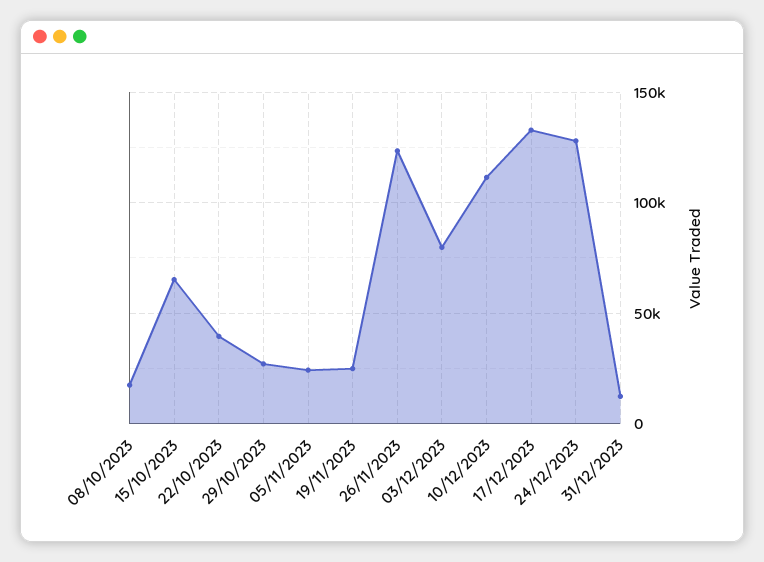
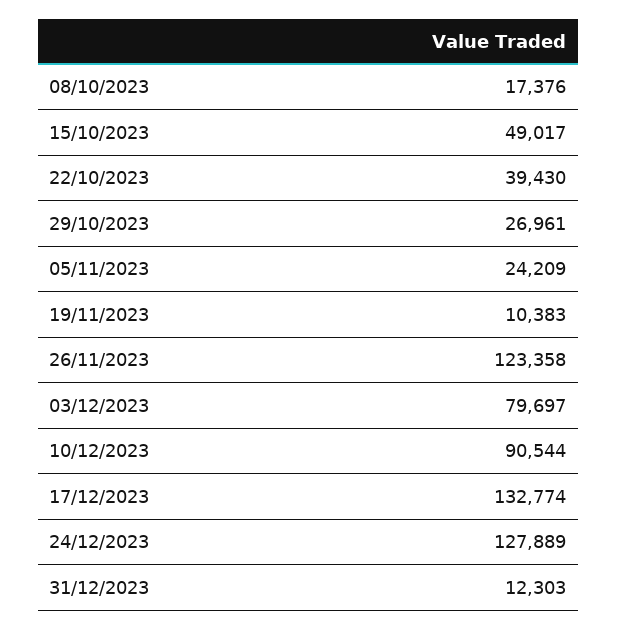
15/10/2023: 65000 -> 49017
19/11/2023: 25000 -> 10383
10/12/2023: 110000 -> 90544

